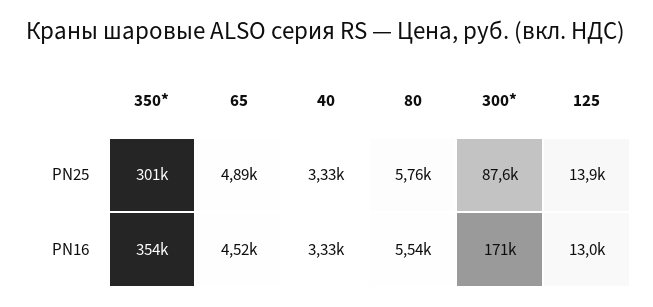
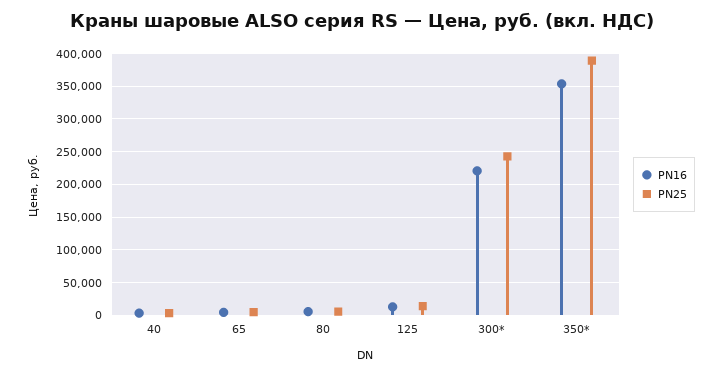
PN25, 350*: 301000 -> 390000
PN25, 300*: 87600 -> 240000
PN16, 300*: 171000 -> 220000

